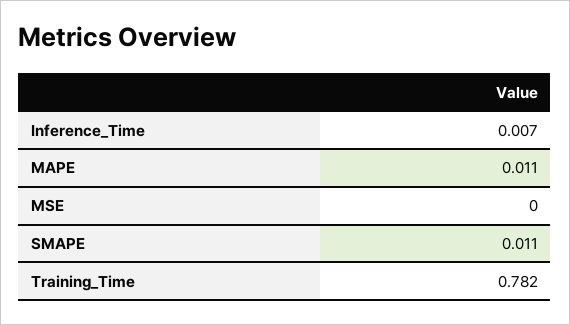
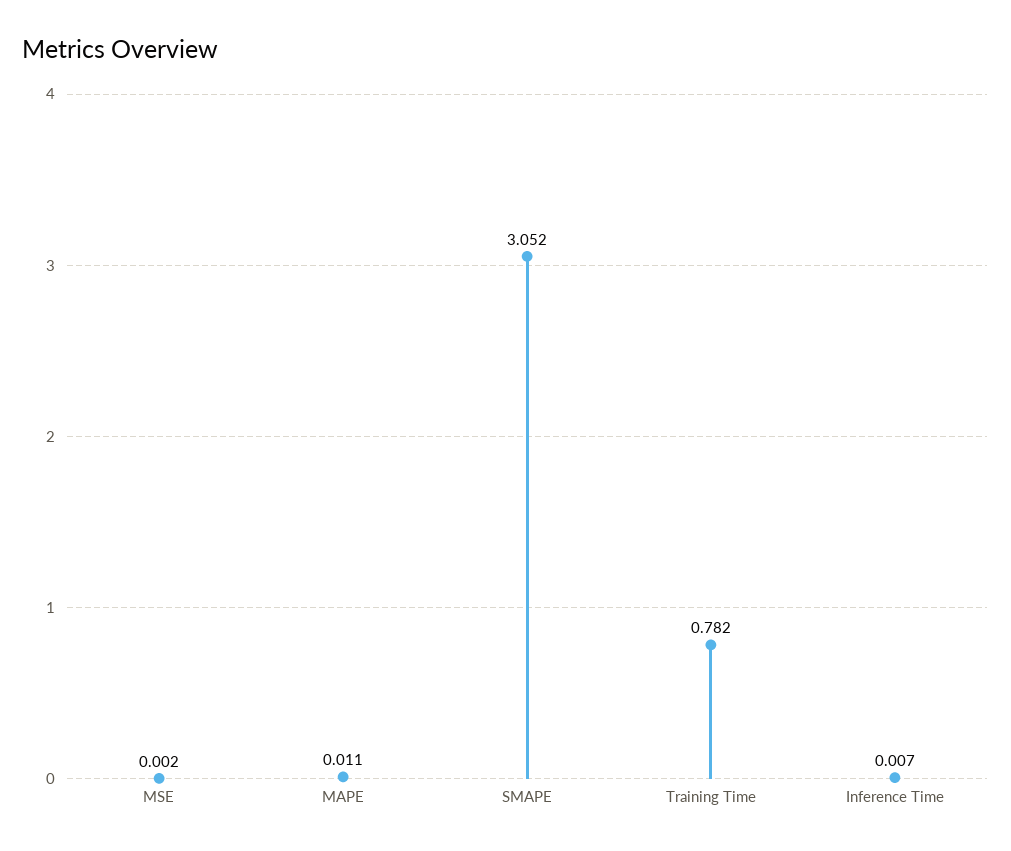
MSE: 0 -> 0.002
SMAPE: 0.011 -> 3.052

